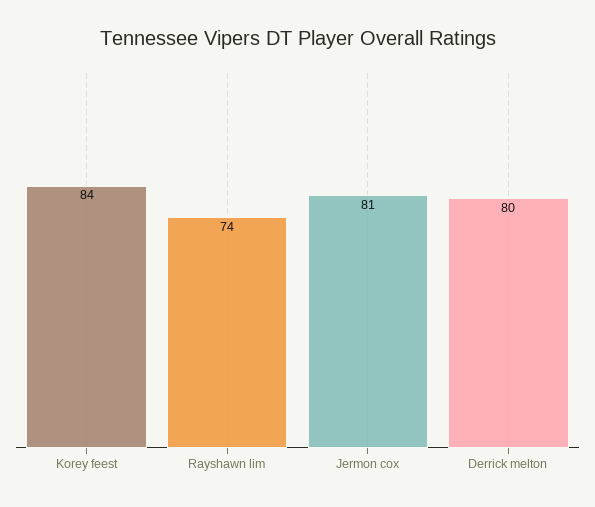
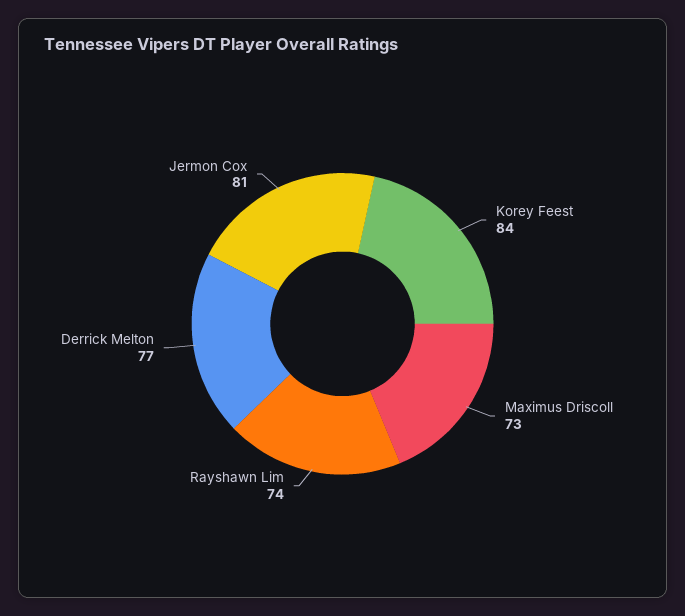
Derrick melton: 80 -> 77
Maximus Driscoll: none -> 73

